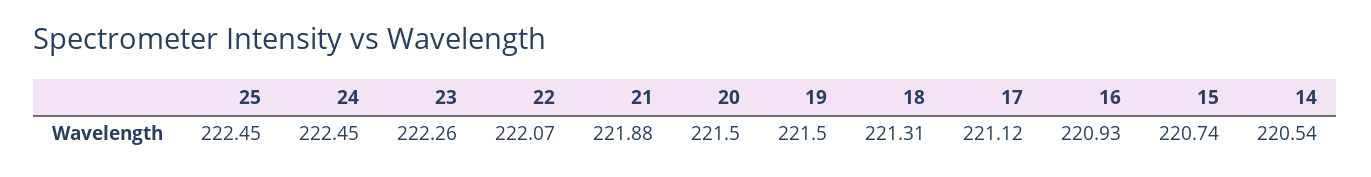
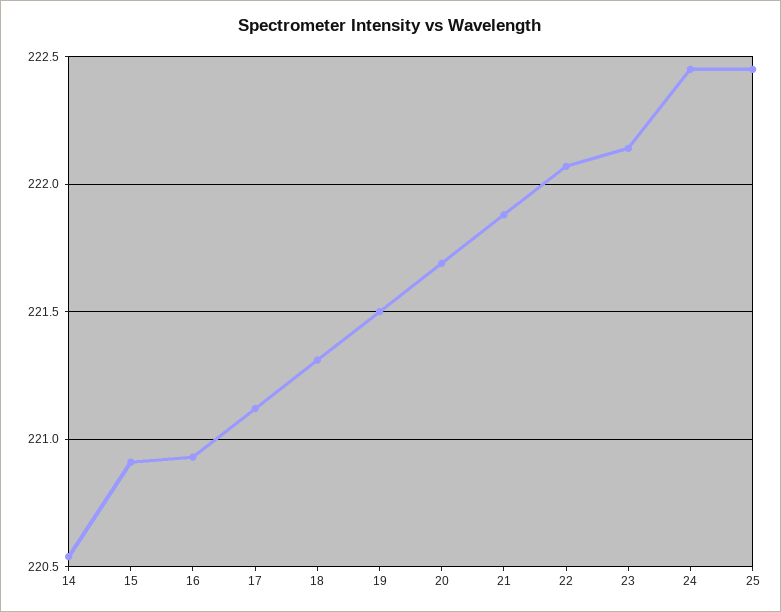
23: 222.26 -> 222.15
20: 221.5 -> 221.7
15: 220.74 -> 220.9

